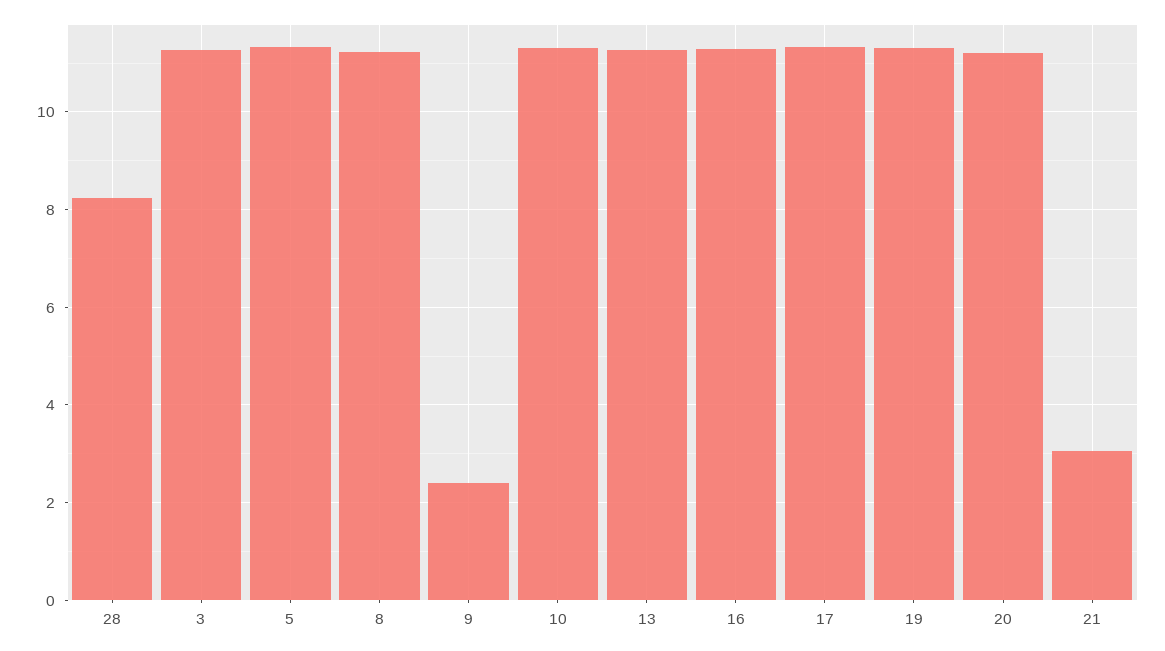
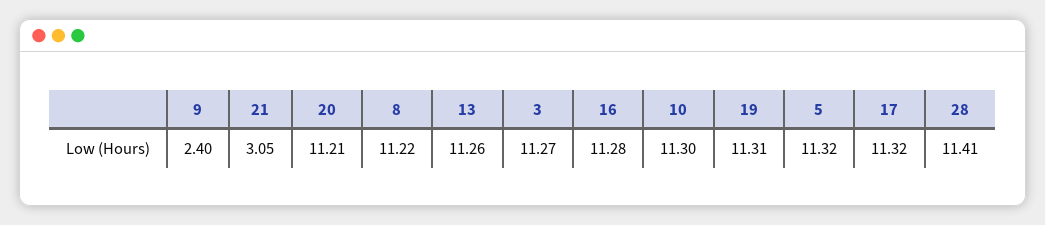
28: 8.2 -> 11.41

